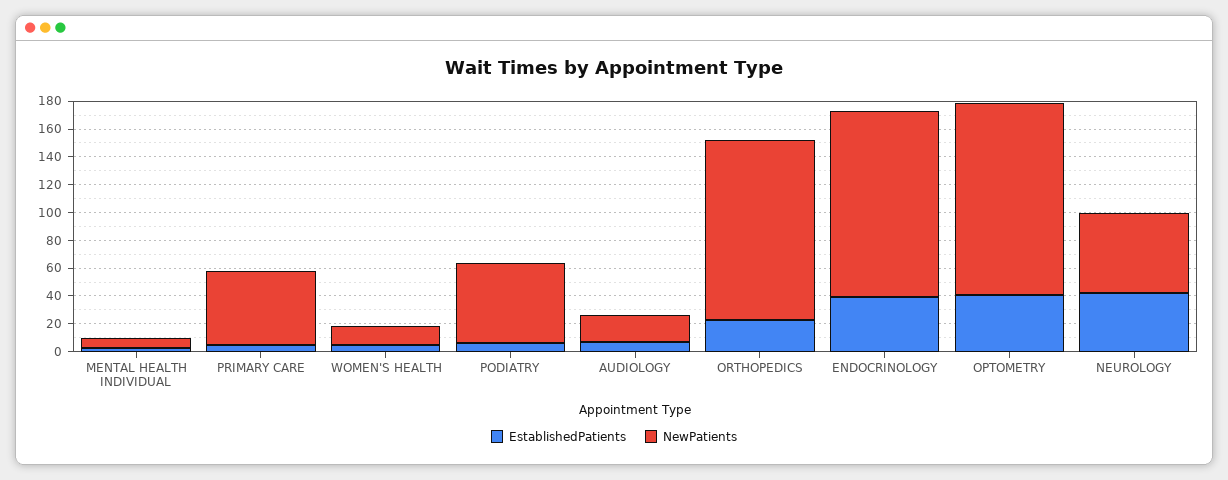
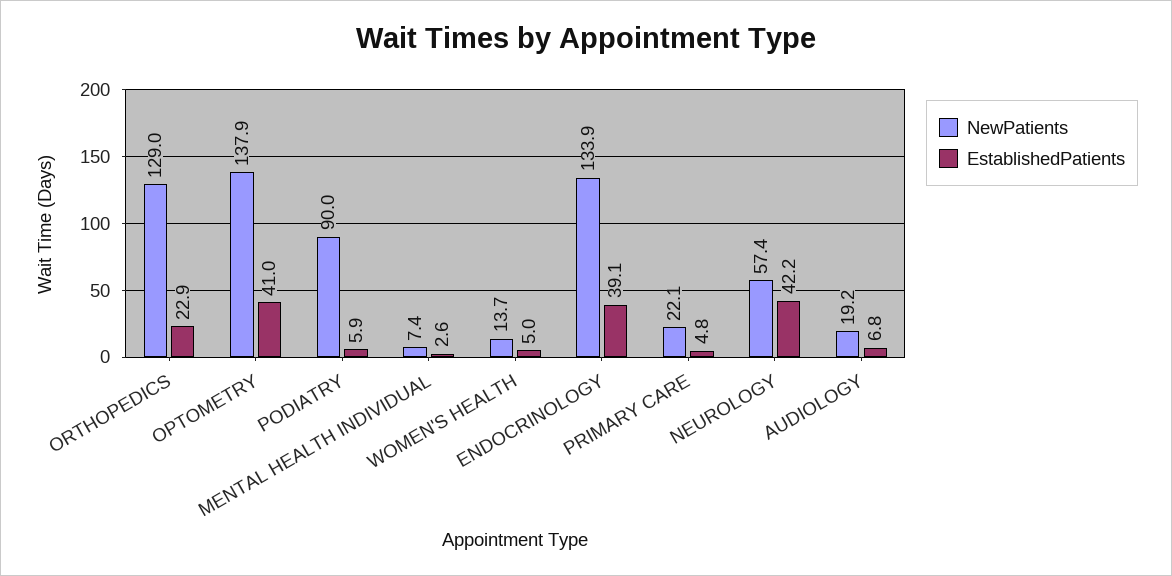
NewPatients, PRIMARY CARE: 50 -> 22.1
NewPatients, PODIATRY: 60 -> 90

